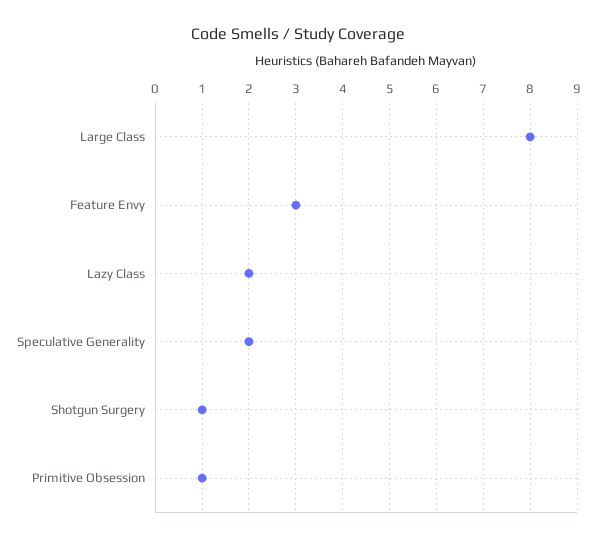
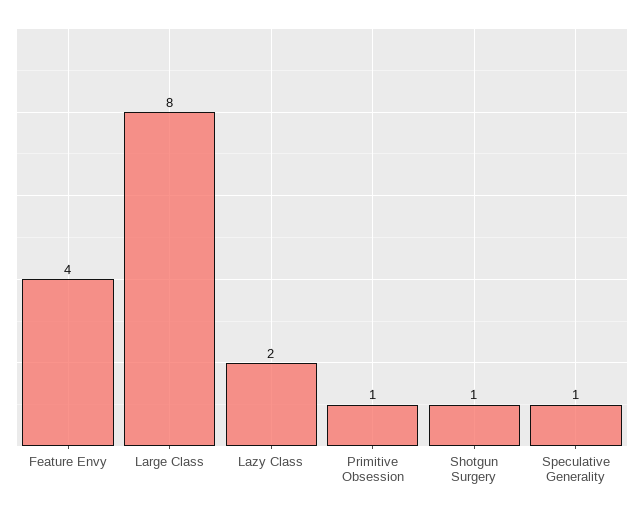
Feature Envy: 3 -> 4
Speculative Generality: 2 -> 1

